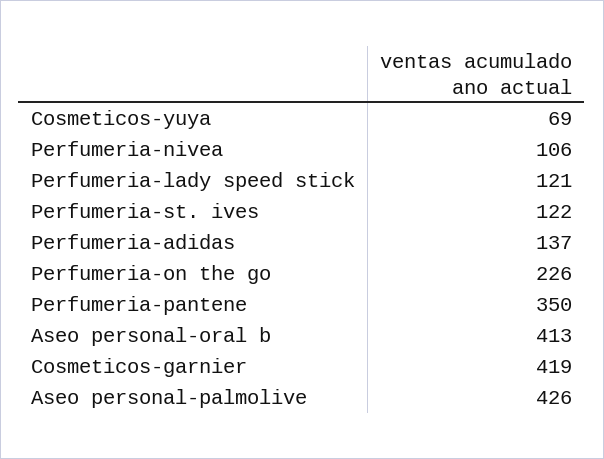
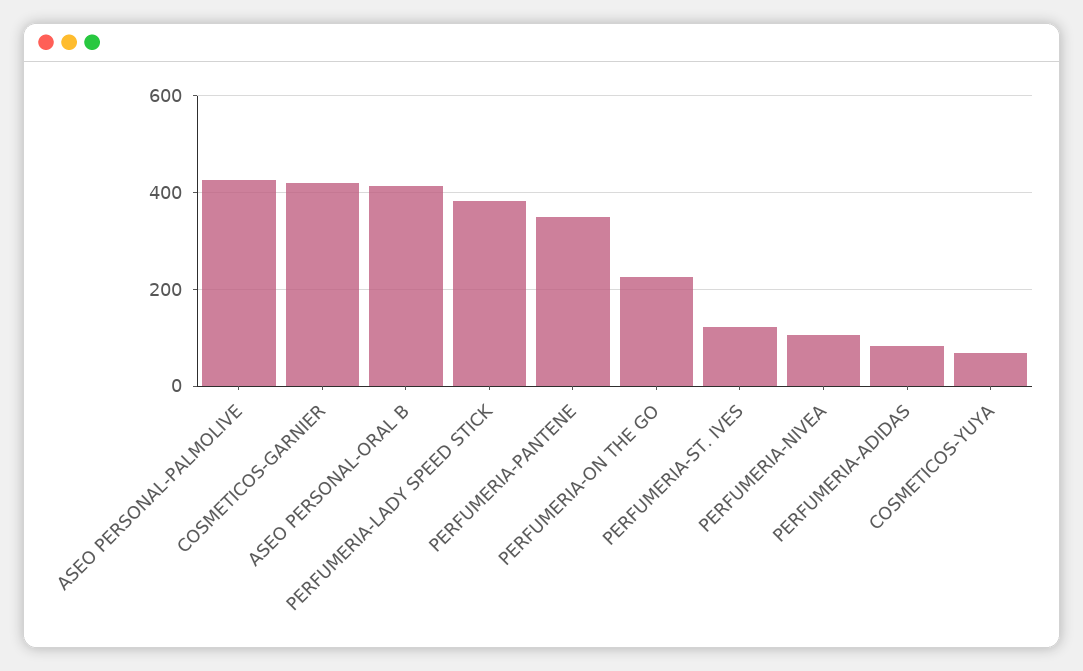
Perfumeria-lady speed stick: 121 -> 380
Perfumeria-adidas: 137 -> 80

